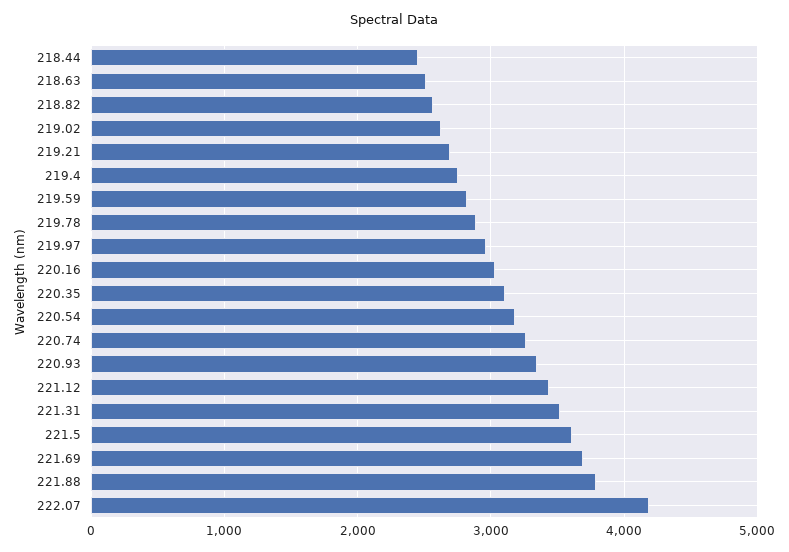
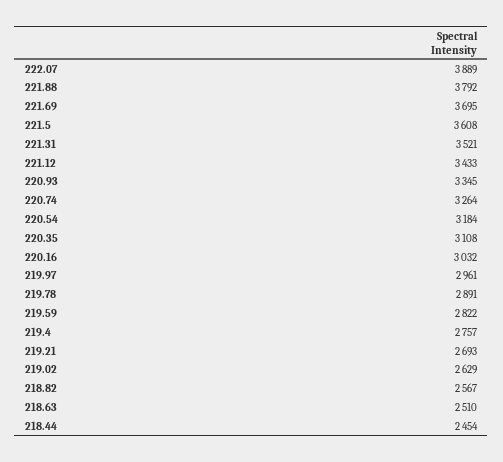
222.07: 4200 -> 3889

